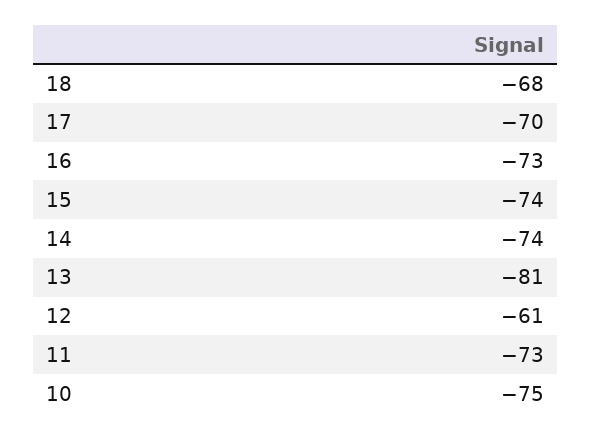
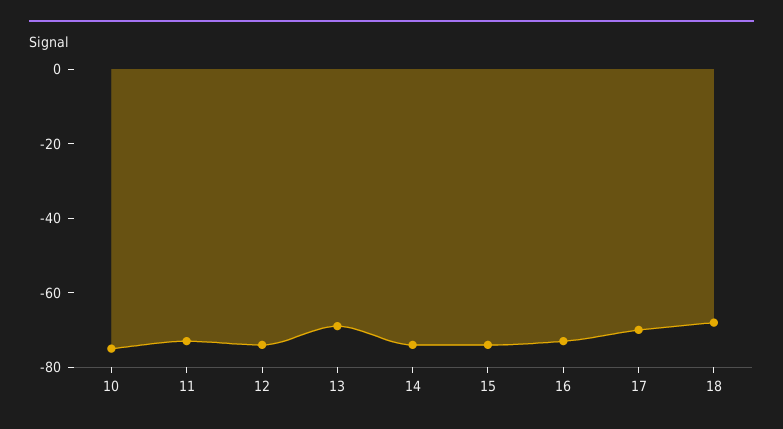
13: -81 -> -70
12: -61 -> -75

